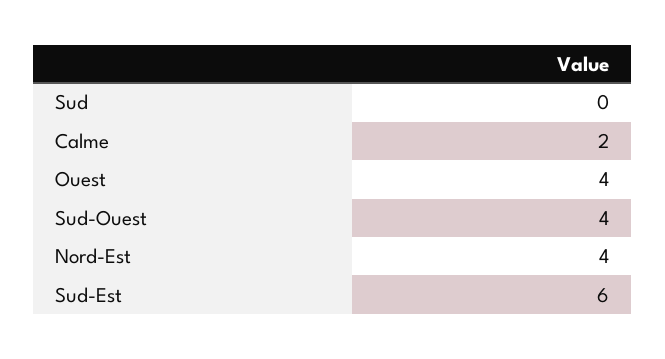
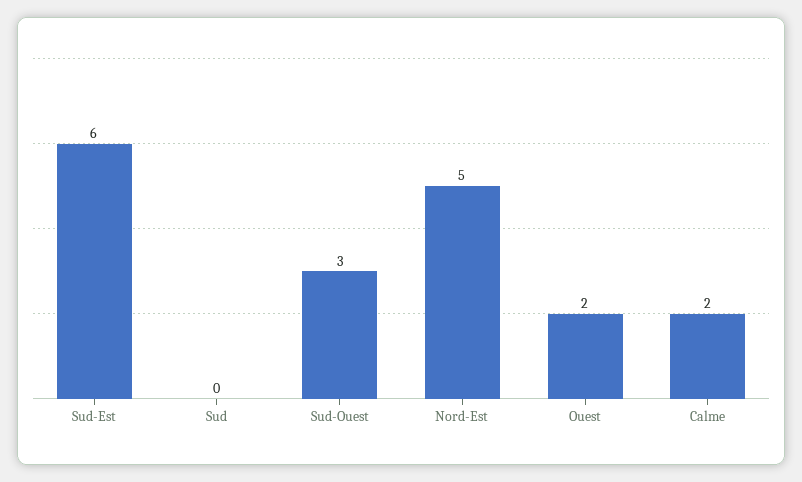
Ouest: 4 -> 2
Sud-Ouest: 4 -> 3
Nord-Est: 4 -> 5

